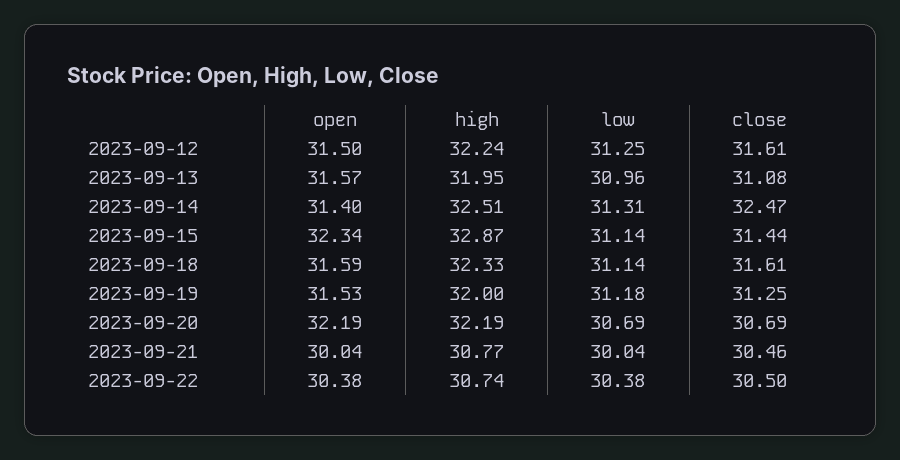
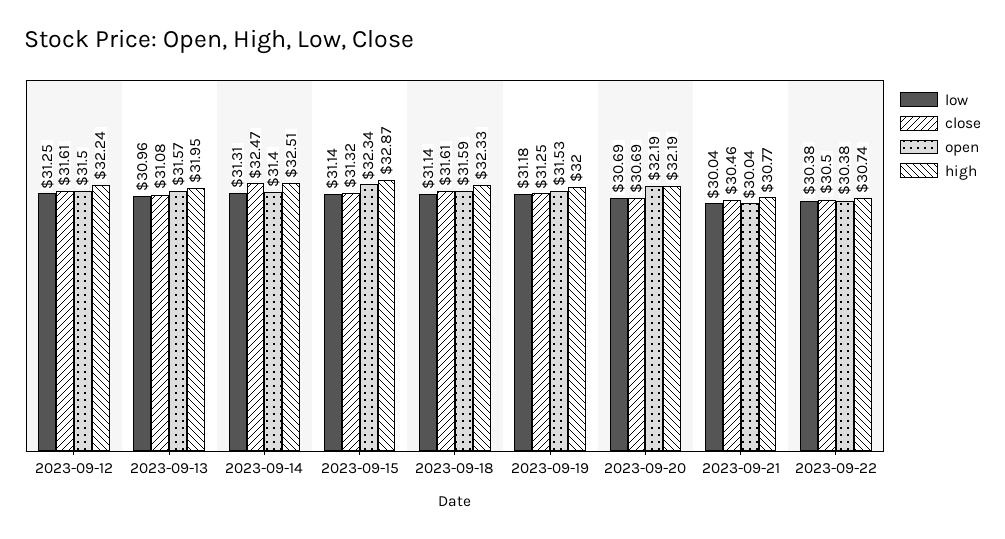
close, 2023-09-15: 31.44 -> 31.32

